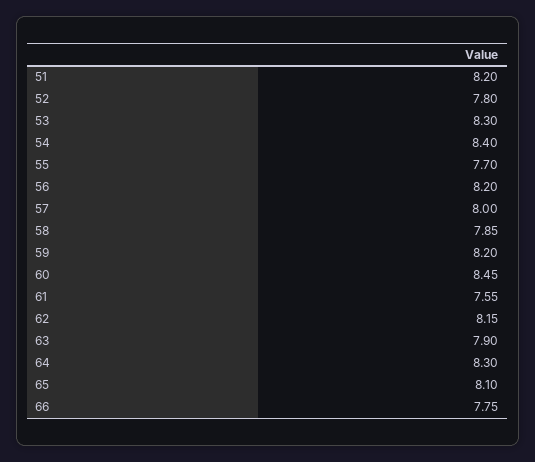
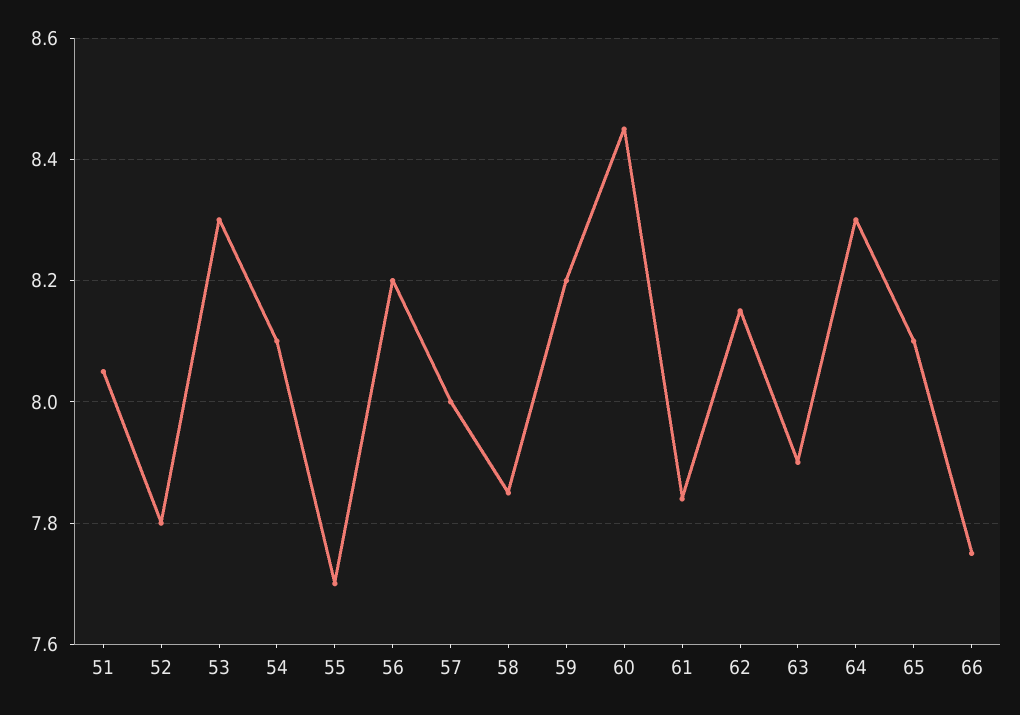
51: 8.2 -> 8.05
54: 8.4 -> 8.1
61: 7.55 -> 7.85

